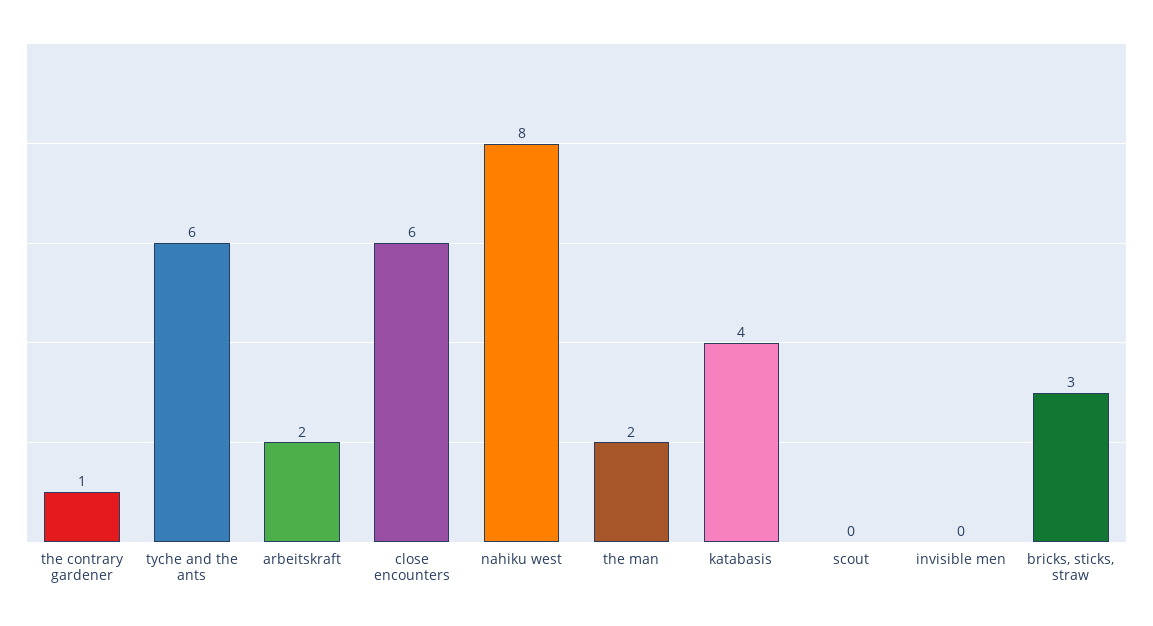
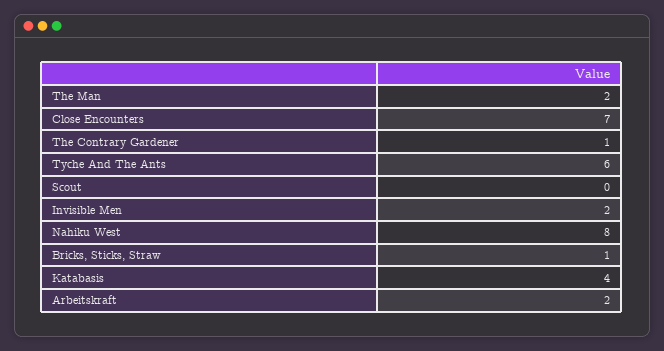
close encounters: 6 -> 7
invisible men: 0 -> 2
bricks, sticks, straw: 3 -> 1

